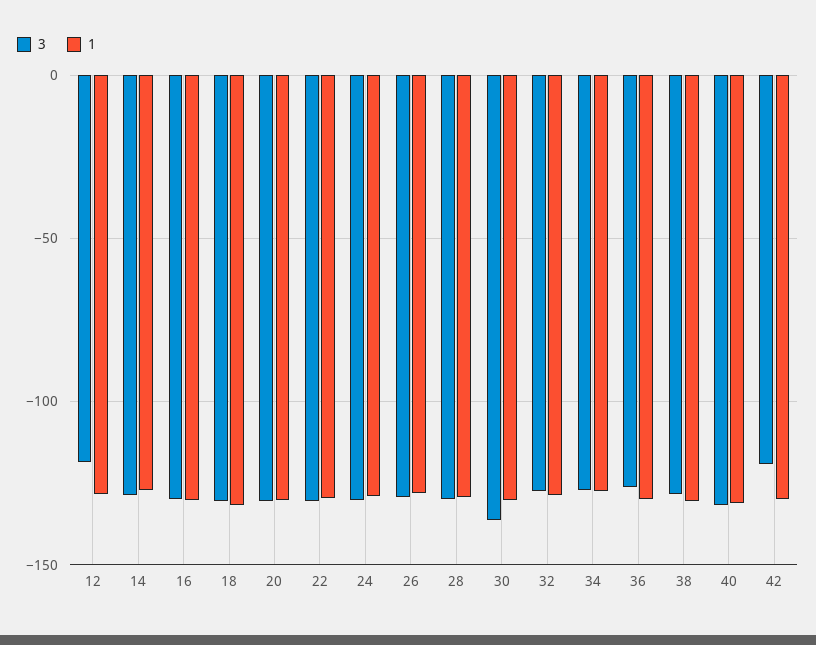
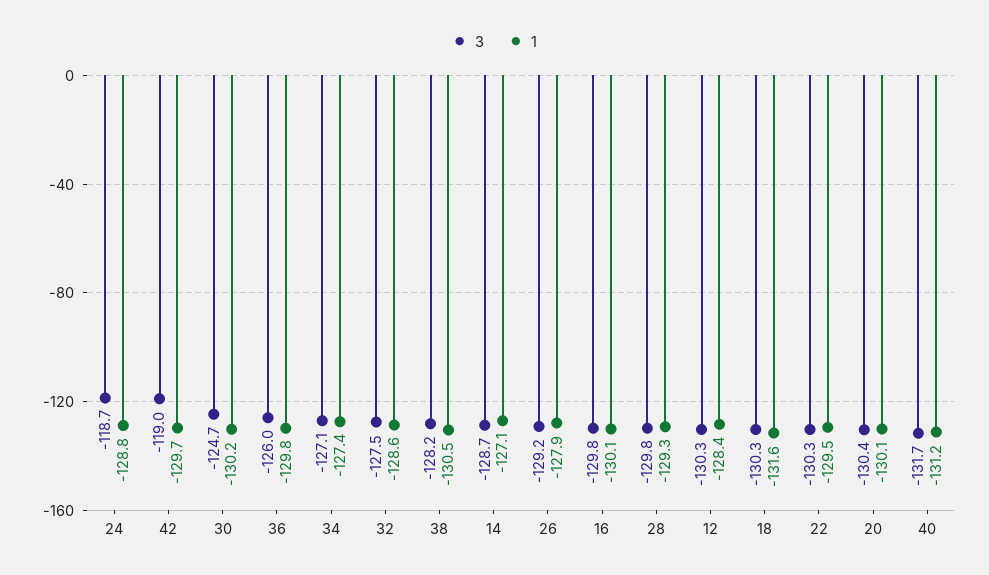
3, 12: -120 -> -130.3
3, 24: -130 -> -118.7
3, 30: -135 -> -124.7

